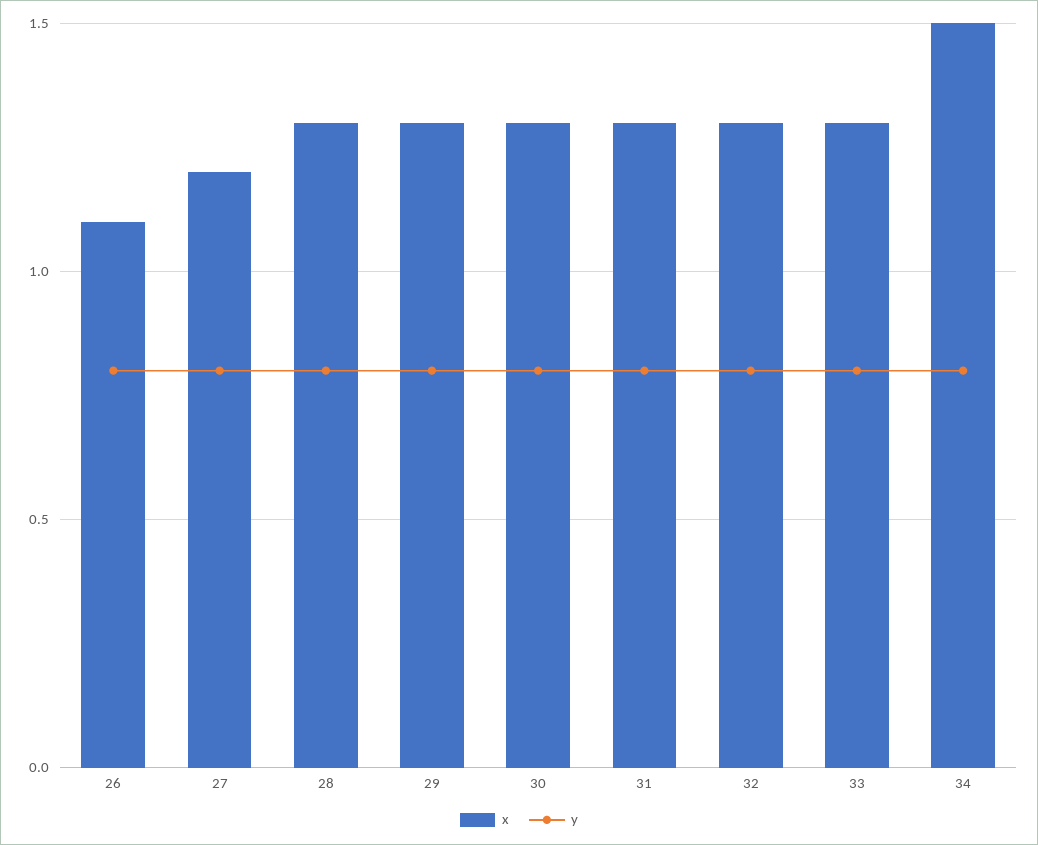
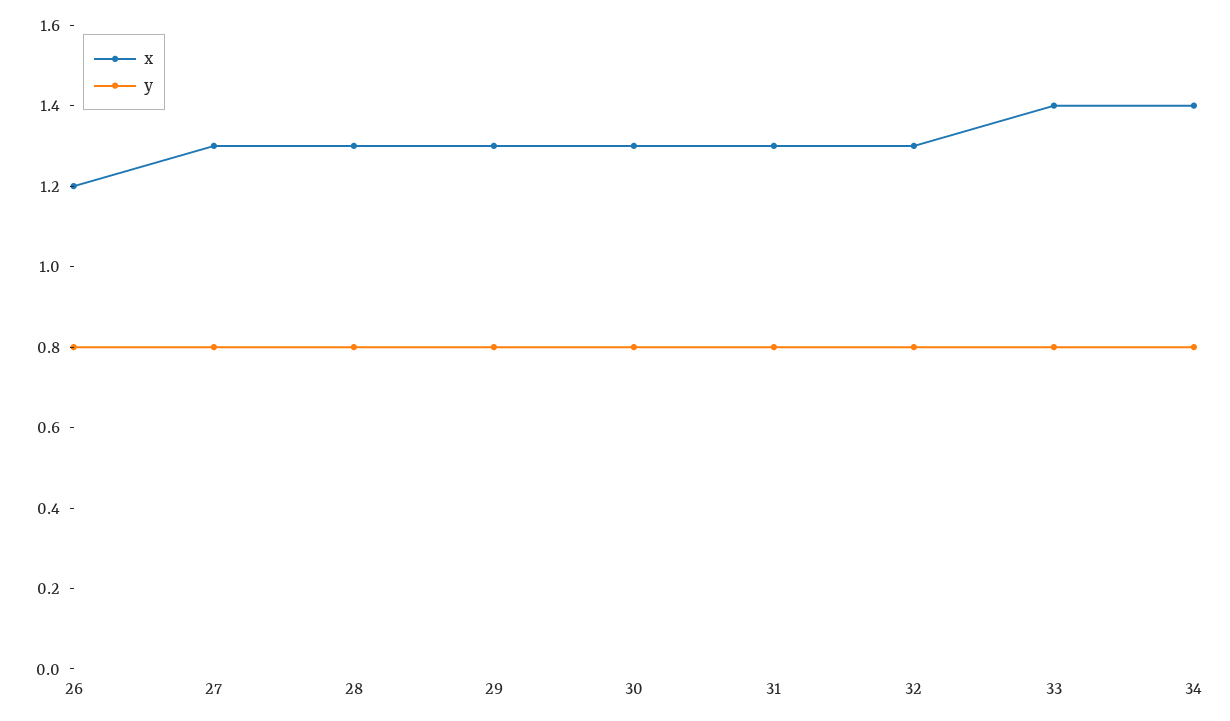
x, 26: 1.1 -> 1.2
x, 27: 1.2 -> 1.3
x, 33: 1.3 -> 1.4
x, 34: 1.5 -> 1.4

